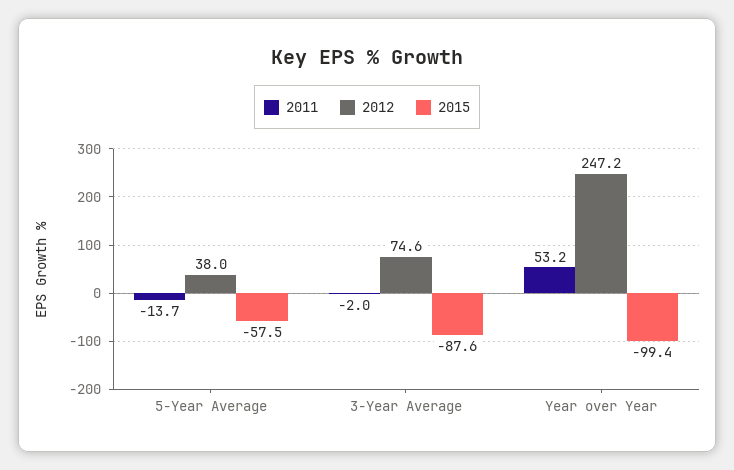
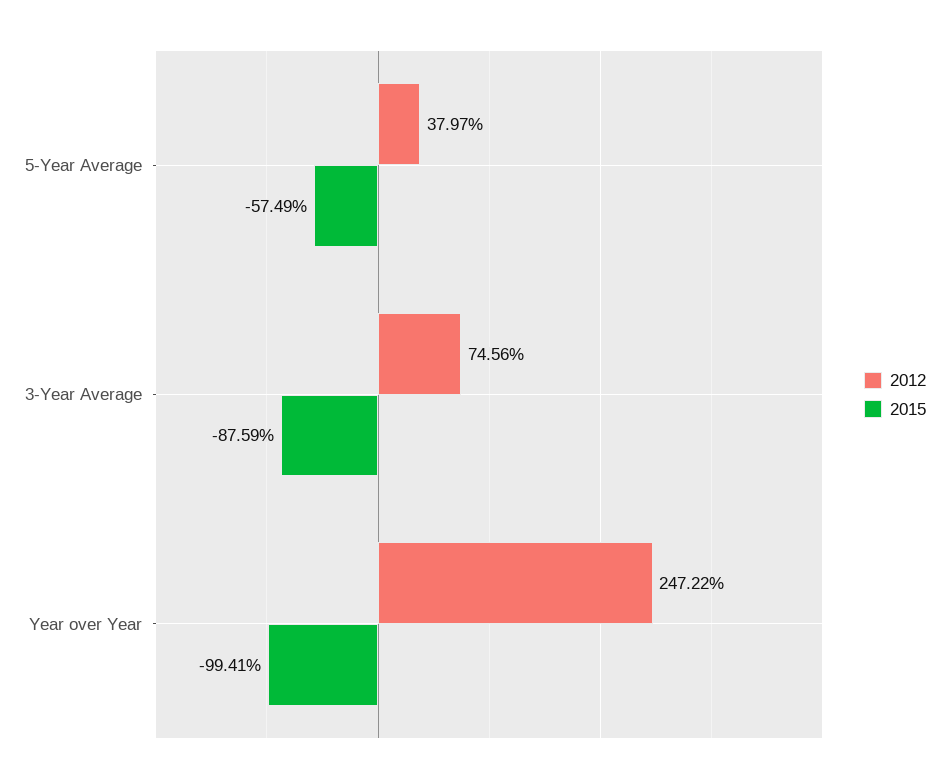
2011, 5-Year Average: -13.7 -> none
2011, 3-Year Average: -2 -> none
2011, Year over Year: 53.2 -> none

